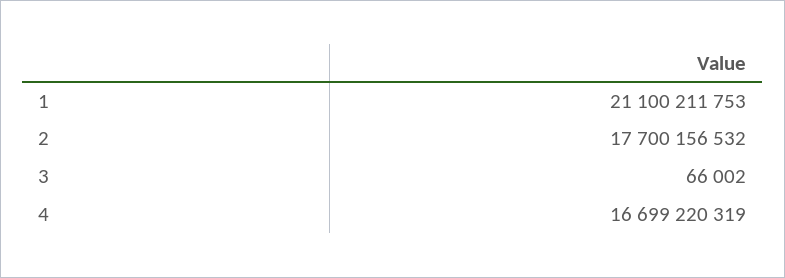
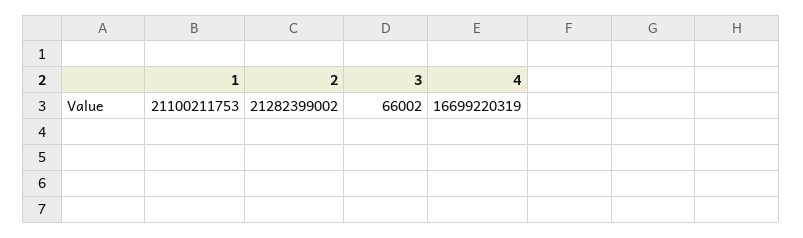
2: 17700156532 -> 21282399002

